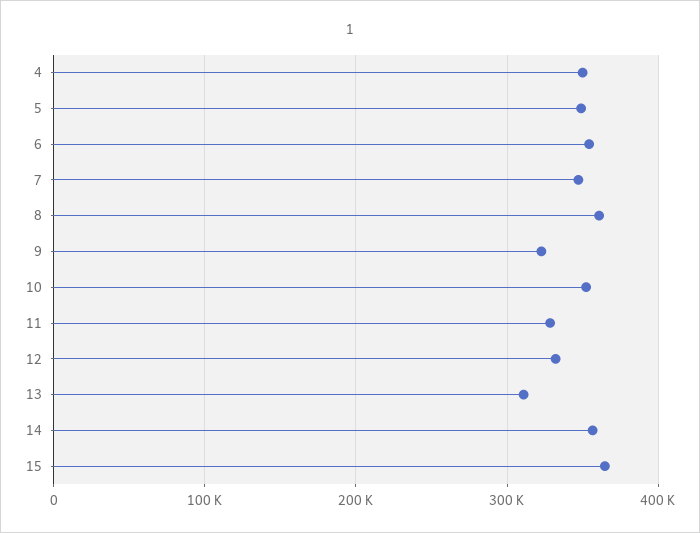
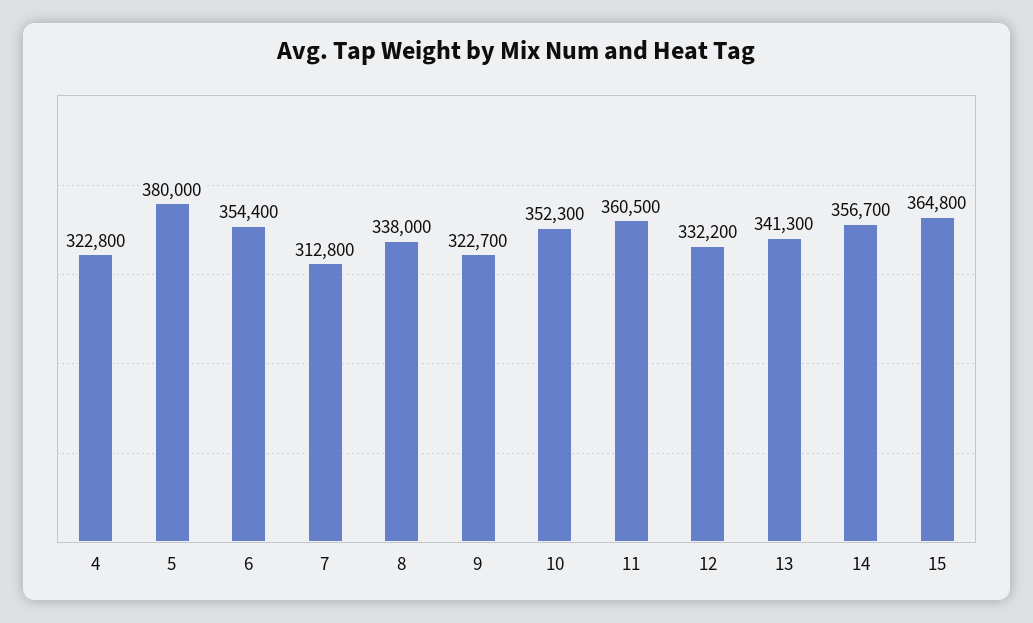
4: 350000 -> 322800
5: 350000 -> 380000
7: 350000 -> 312800
8: 360000 -> 338000
11: 330000 -> 360500
13: 310000 -> 341300

